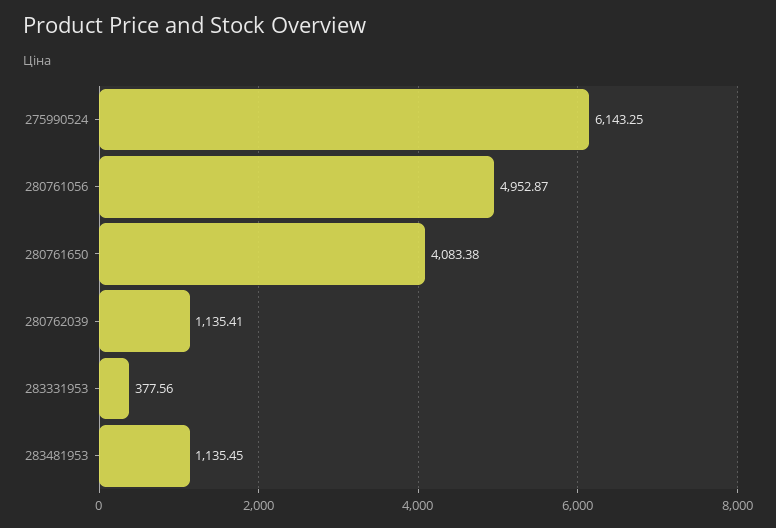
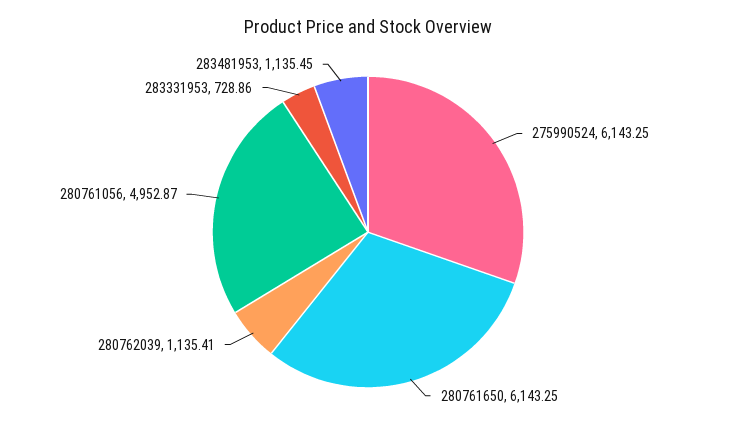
280761650: 4083.38 -> 6143.25
283331953: 377.56 -> 728.86

